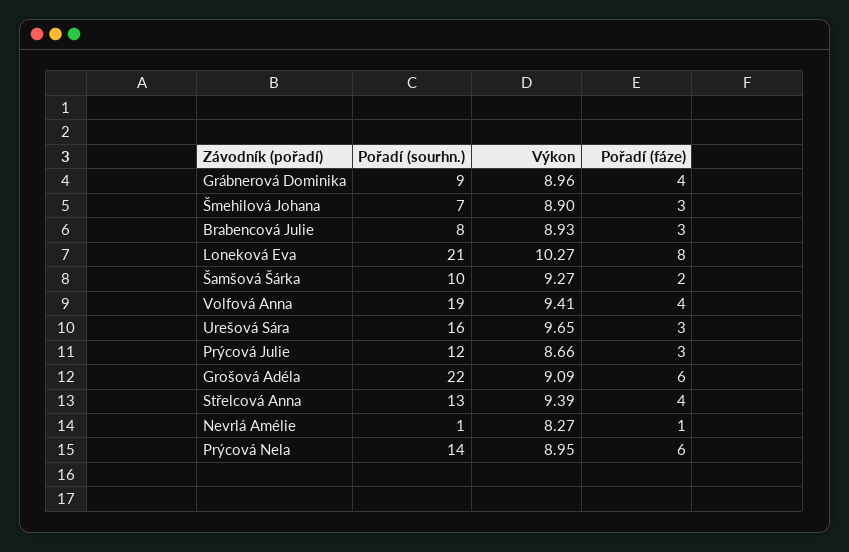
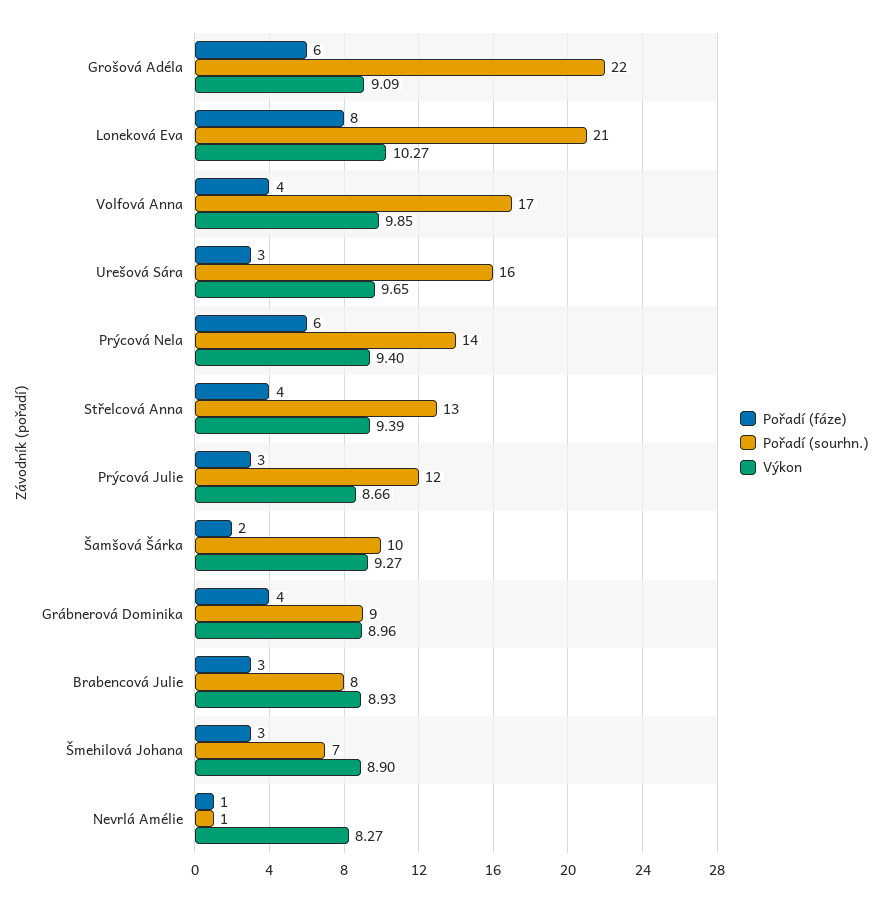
Pořadí (sourhn.), Volfová Anna: 19 -> 17
Výkon, Volfová Anna: 9.41 -> 9.85
Výkon, Prýcová Nela: 8.95 -> 9.4

